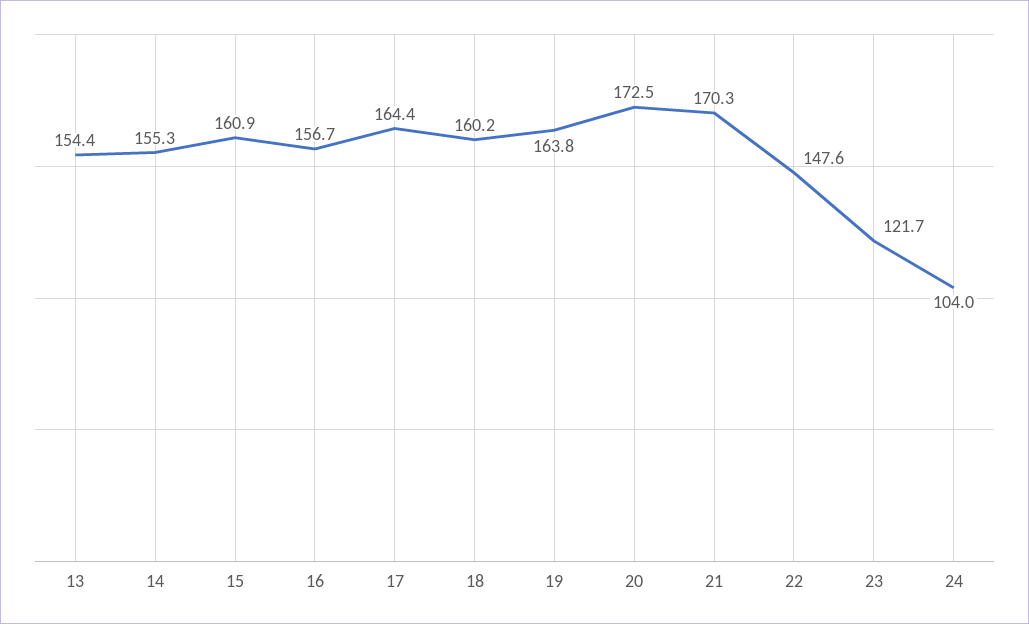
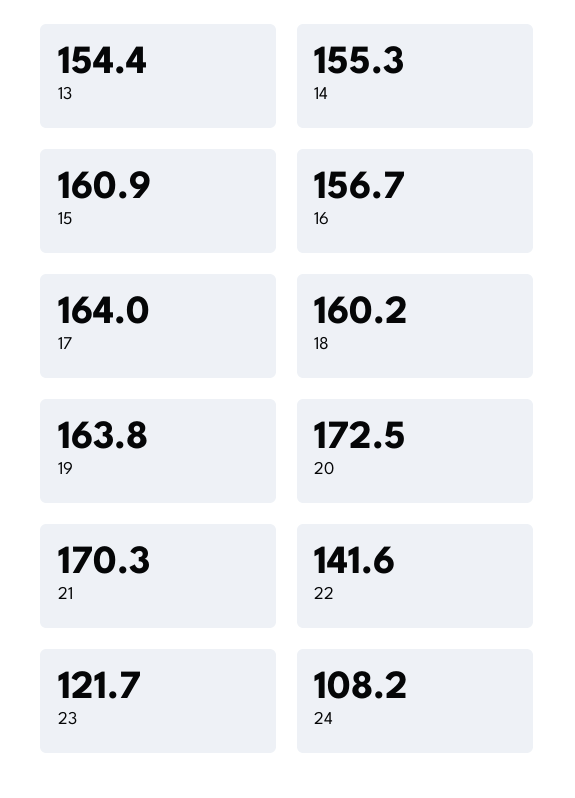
17: 164.4 -> 164
22: 147.6 -> 141.6
24: 104 -> 108.2

